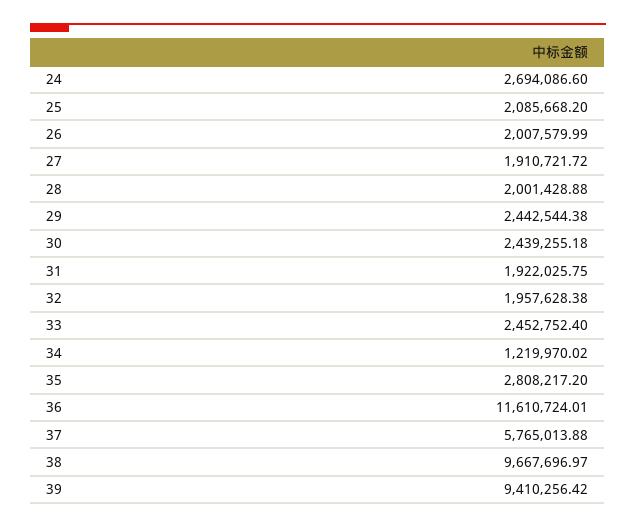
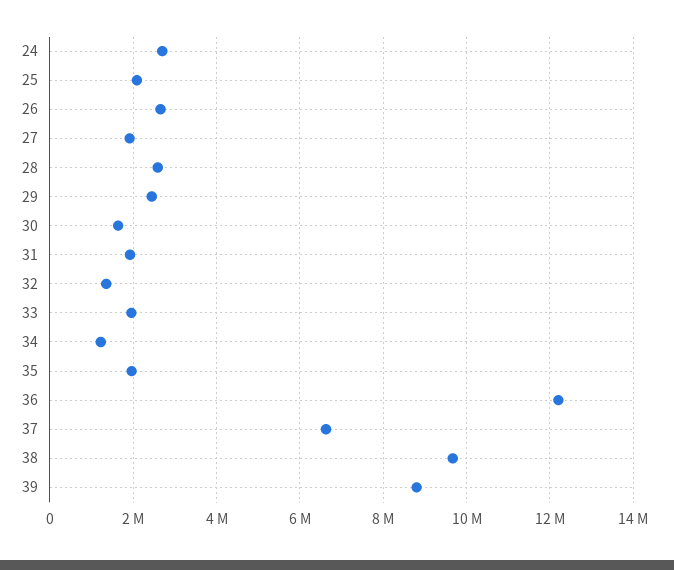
26: 2007579.99 -> 2600000
28: 2001428.88 -> 2600000
30: 2439255.18 -> 1600000
32: 1957628.38 -> 1400000
33: 2452752.4 -> 2000000
35: 2808217.2 -> 2000000
36: 11610724.01 -> 12200000
37: 5765013.88 -> 6600000
39: 9410256.42 -> 8800000

